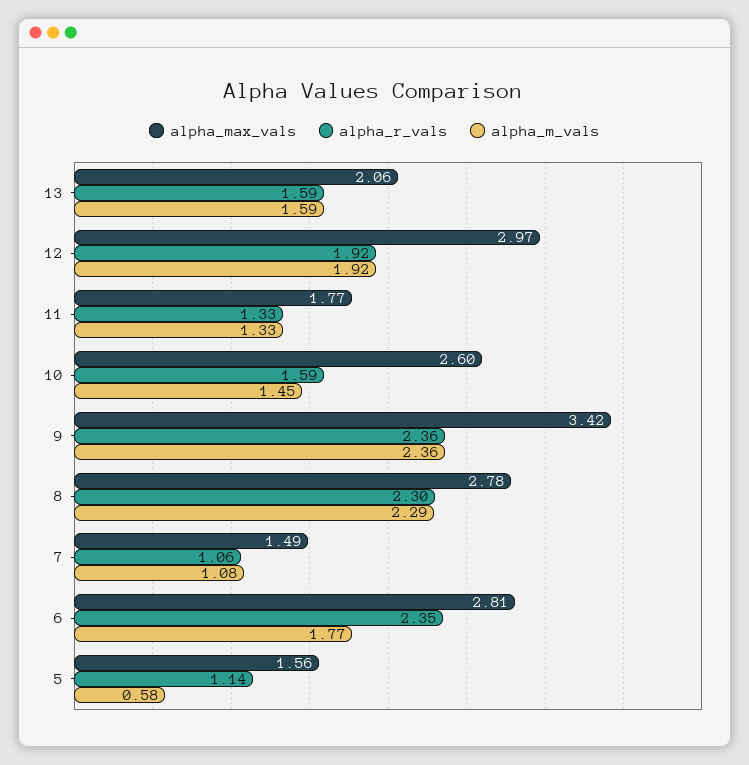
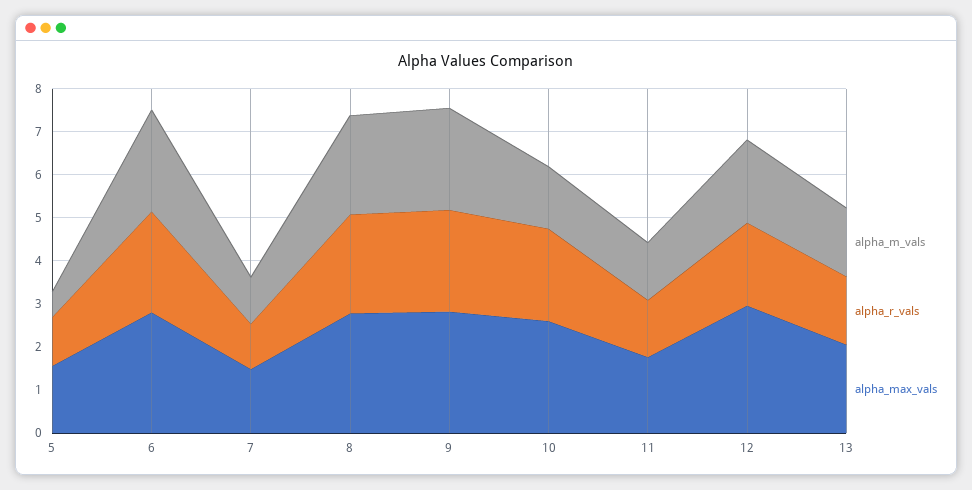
alpha_r_vals, 10: 1.59 -> 2.2
alpha_max_vals, 9: 3.42 -> 2.8
alpha_m_vals, 6: 1.77 -> 2.4

